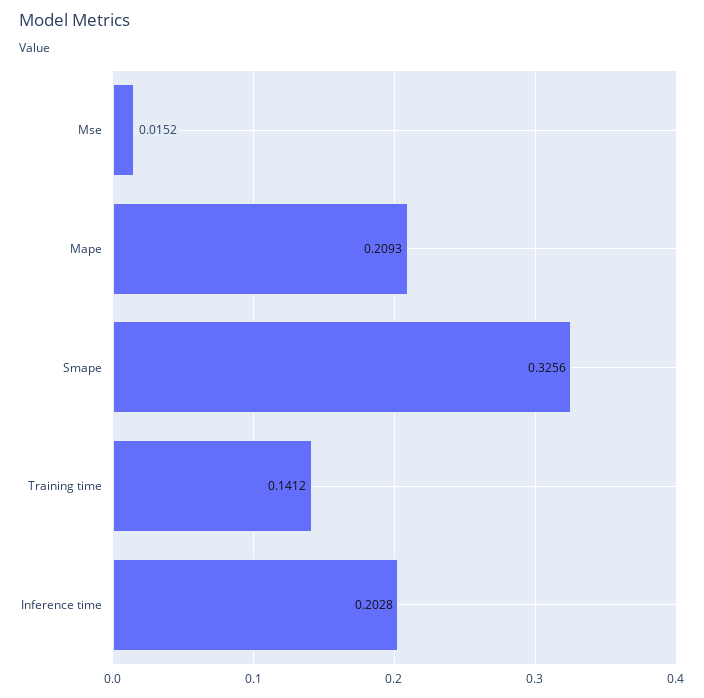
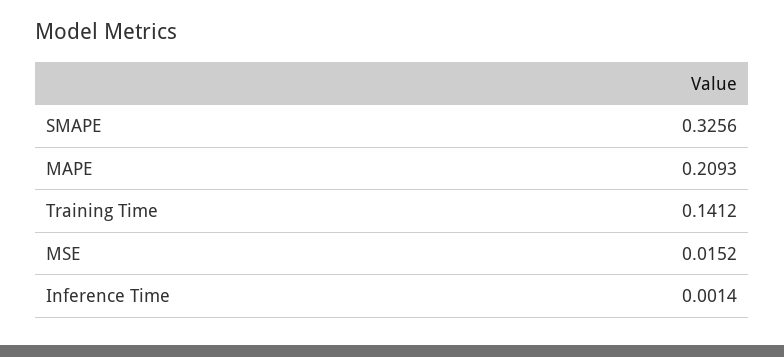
Inference time: 0.2028 -> 0.0014

